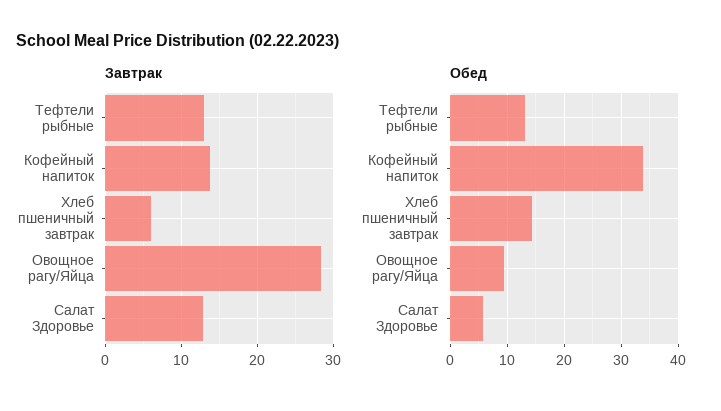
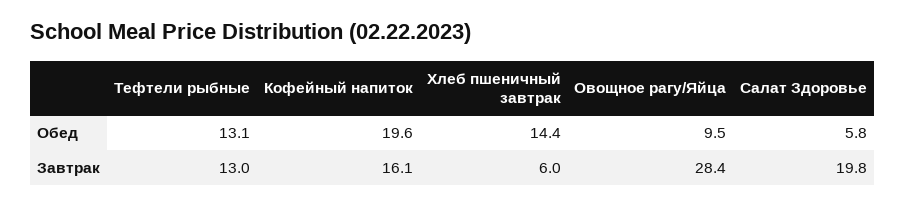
Завтрак, Кофейный напиток: 14 -> 16.1
Завтрак, Салат Здоровье: 13 -> 19.8
Обед, Кофейный напиток: 34 -> 19.6

